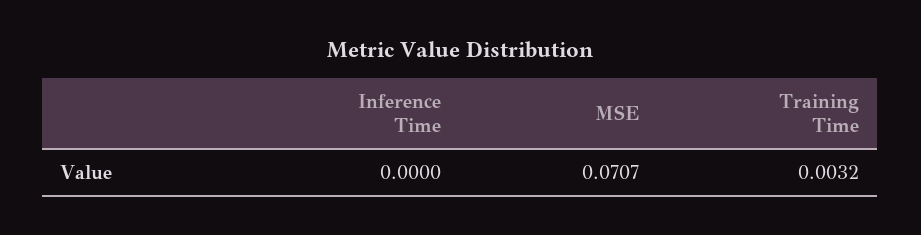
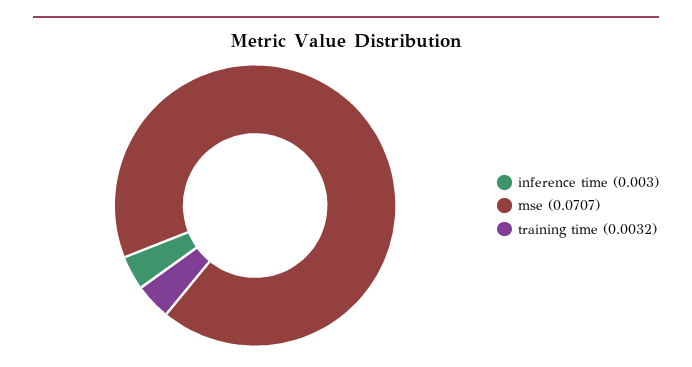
Inference Time: 0 -> 0.003

